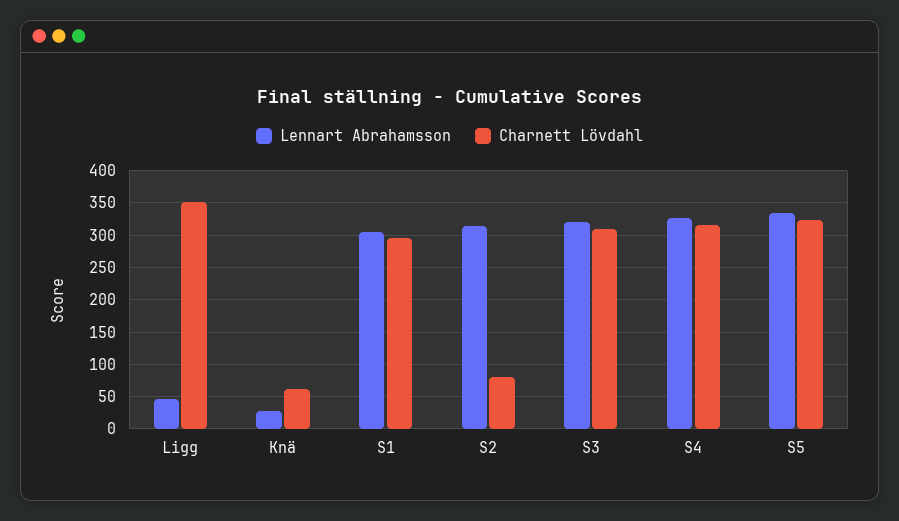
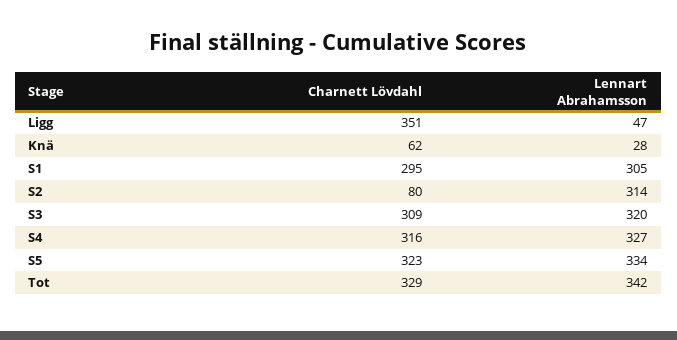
Charnett Lövdahl, Tot: none -> 329
Lennart Abrahamsson, Tot: none -> 342

